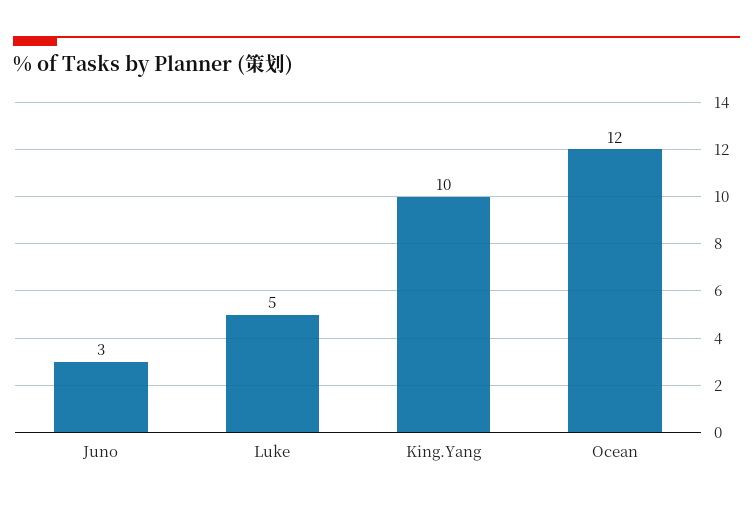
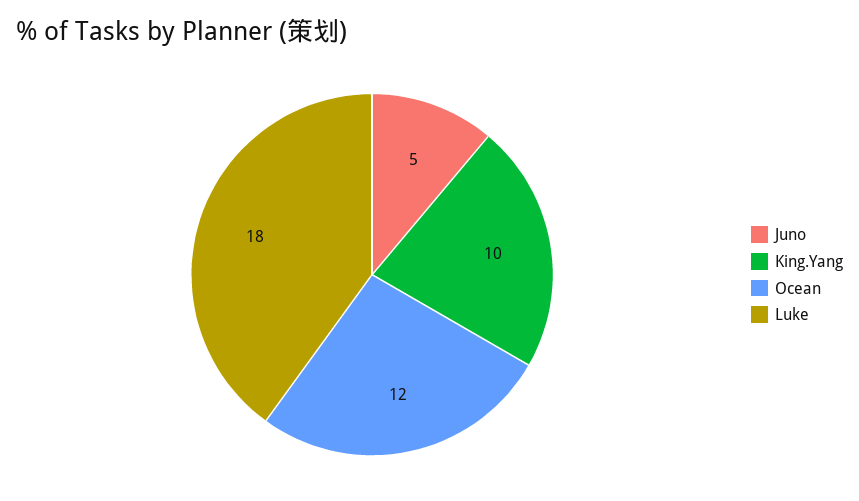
Juno: 3 -> 5
Luke: 5 -> 18

